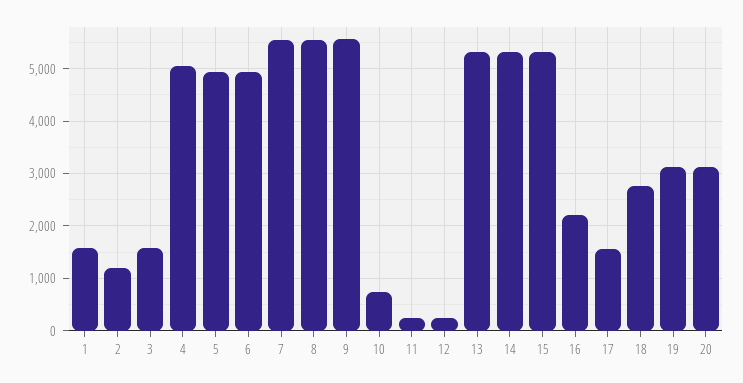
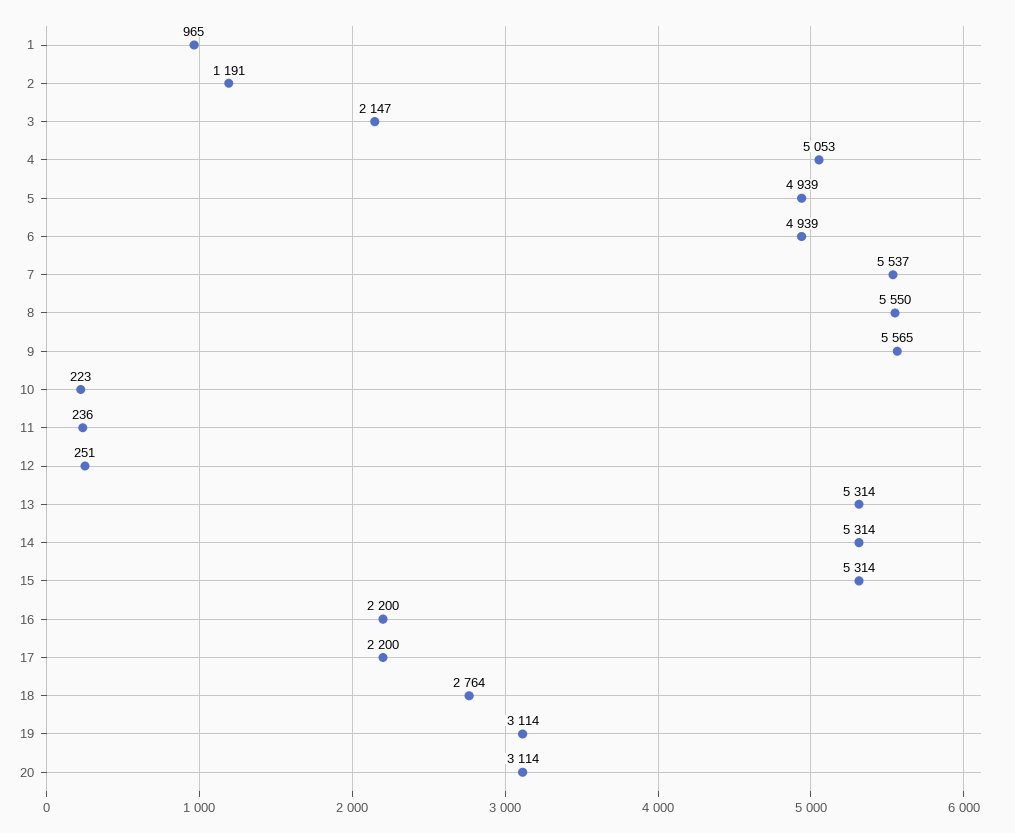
1: 1600 -> 965
3: 1600 -> 2147
10: 800 -> 223
17: 1600 -> 2200

